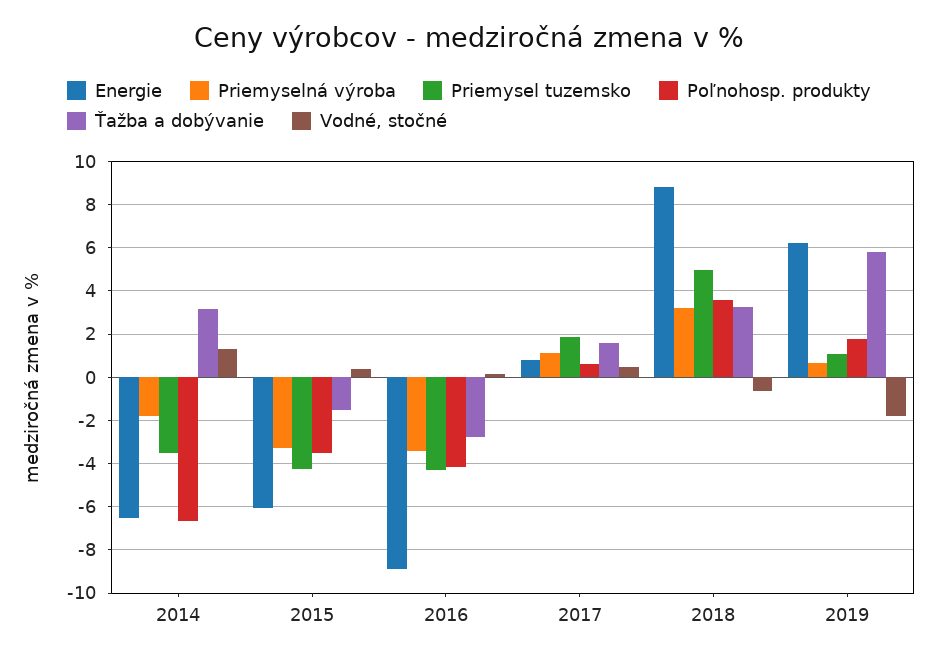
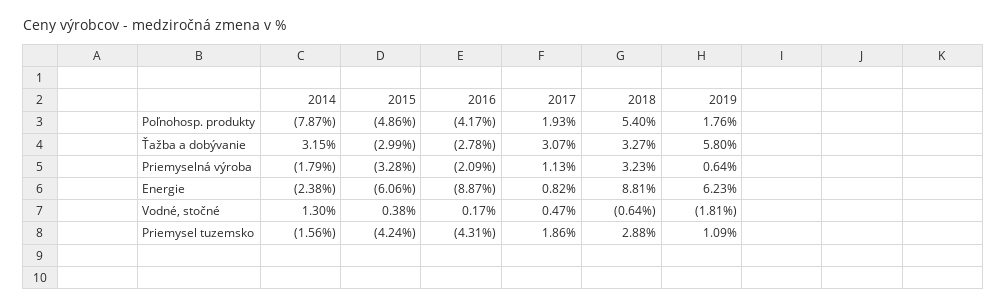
Energie, 2014: -6.5 -> -2.38
Priemysel tuzemsko, 2014: -3.5 -> -1.56
Poľnohosp. produkty, 2014: -6.5 -> -7.87
Poľnohosp. produkty, 2015: -3.5 -> -4.86
Ťažba a dobývanie, 2015: -1.5 -> -2.99
Priemyselná výroba, 2016: -3.5 -> -2.09
Poľnohosp. produkty, 2017: 0.5 -> 1.93
Ťažba a dobývanie, 2017: 1.5 -> 3.07
Priemysel tuzemsko, 2018: 5 -> 2.88
Poľnohosp. produkty, 2018: 3.5 -> 5.4

